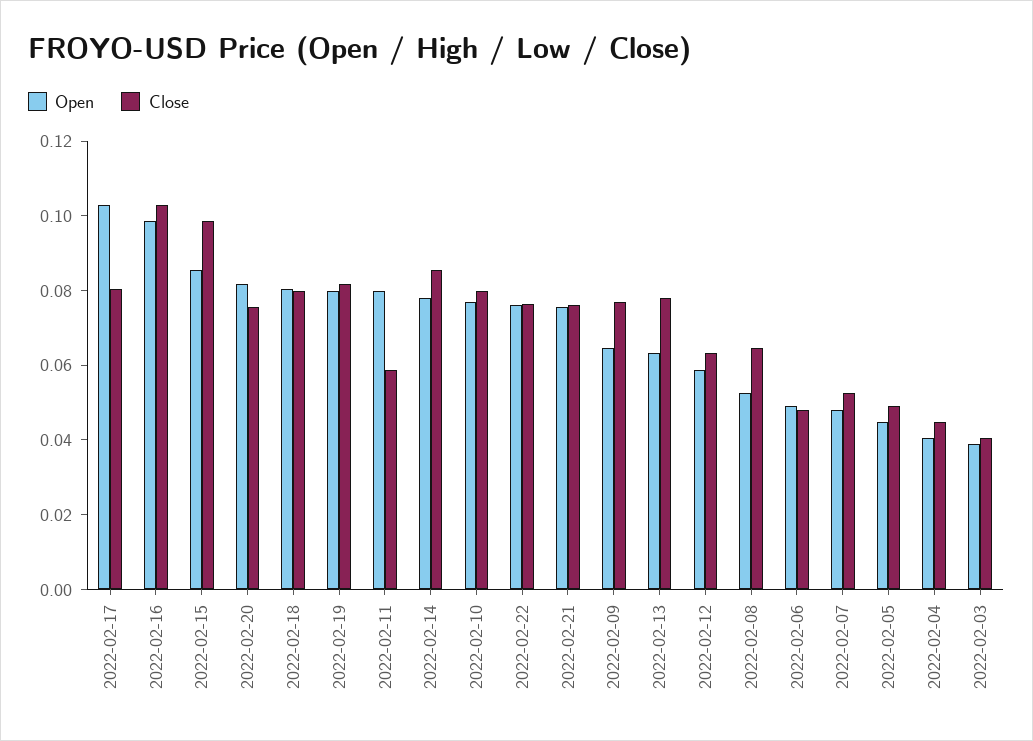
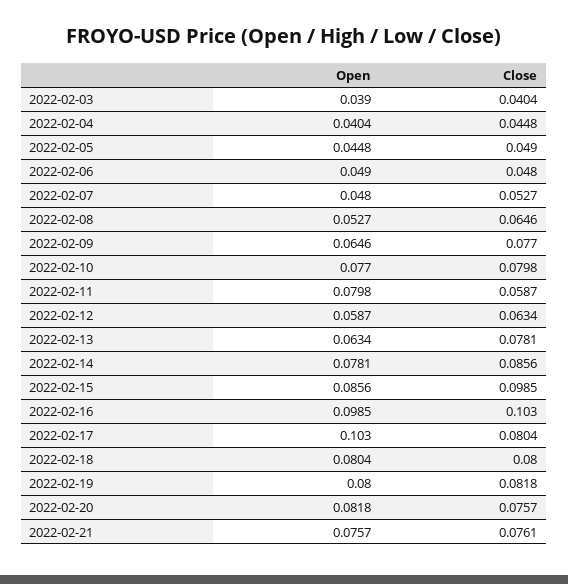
Open, 2022-02-22: 0.075 -> none
Close, 2022-02-22: 0.075 -> none

